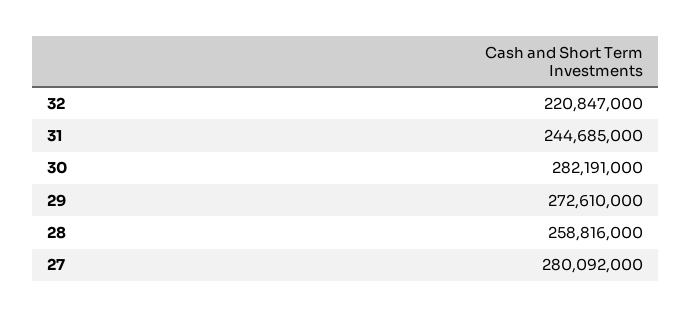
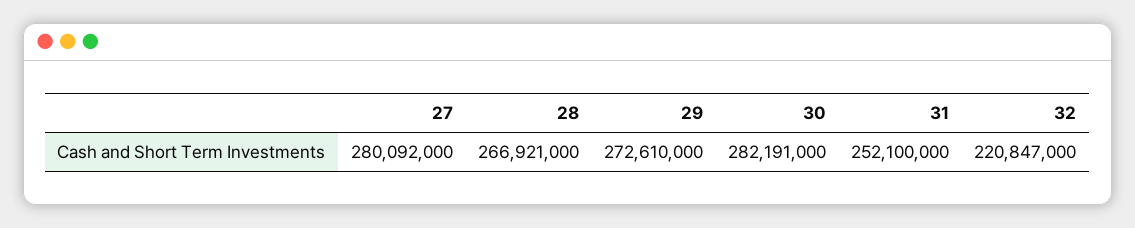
31: 244685000 -> 252100000
28: 258816000 -> 266921000

